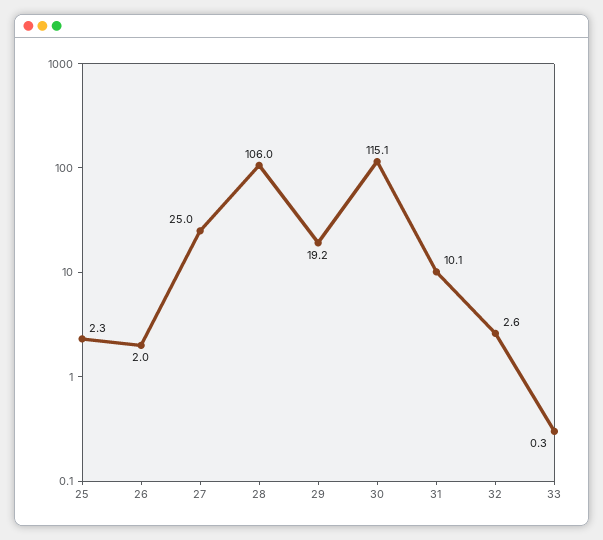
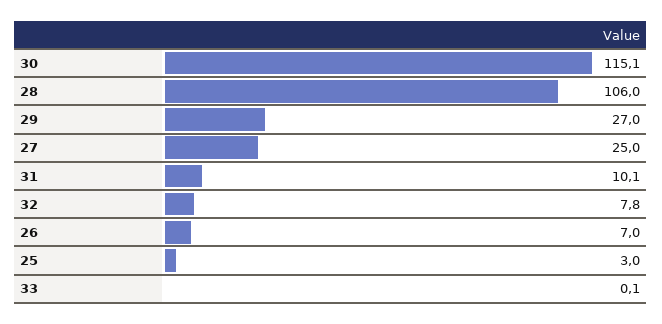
25: 2.3 -> 3
26: 2 -> 7
29: 19.2 -> 27
32: 2.6 -> 7.8
33: 0.3 -> 0.1

